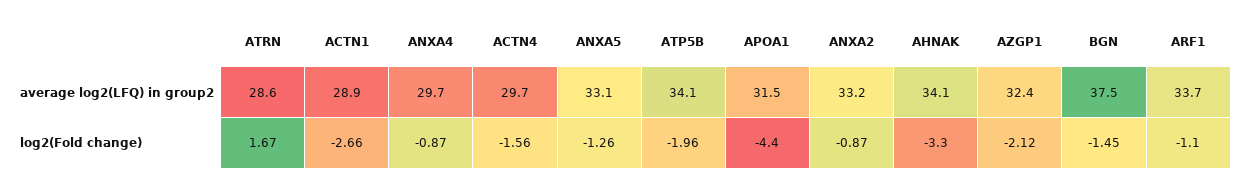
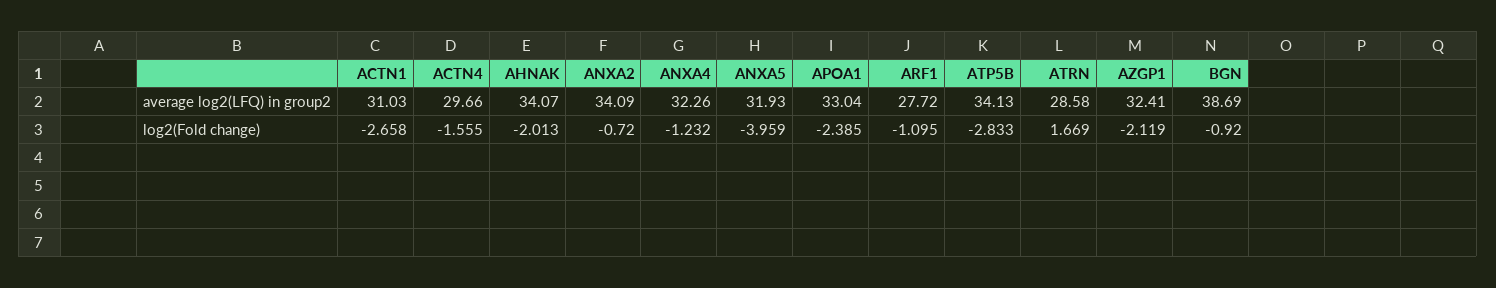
ACTN1, average log2(LFQ) in group2: 28.9 -> 31.03
ANXA4, average log2(LFQ) in group2: 29.7 -> 32.26
ANXA5, average log2(LFQ) in group2: 33.1 -> 31.93
APOA1, average log2(LFQ) in group2: 31.5 -> 33.04
ANXA2, average log2(LFQ) in group2: 33.2 -> 34.09
BGN, average log2(LFQ) in group2: 37.5 -> 38.69
ARF1, average log2(LFQ) in group2: 33.7 -> 27.72
ANXA4, log2(Fold change): -0.87 -> -1.232
ANXA5, log2(Fold change): -1.26 -> -3.959
ATP5B, log2(Fold change): -1.96 -> -2.833
APOA1, log2(Fold change): -4.4 -> -2.385
ANXA2, log2(Fold change): -0.87 -> -0.72
AHNAK, log2(Fold change): -3.3 -> -2.013
BGN, log2(Fold change): -1.45 -> -0.92

